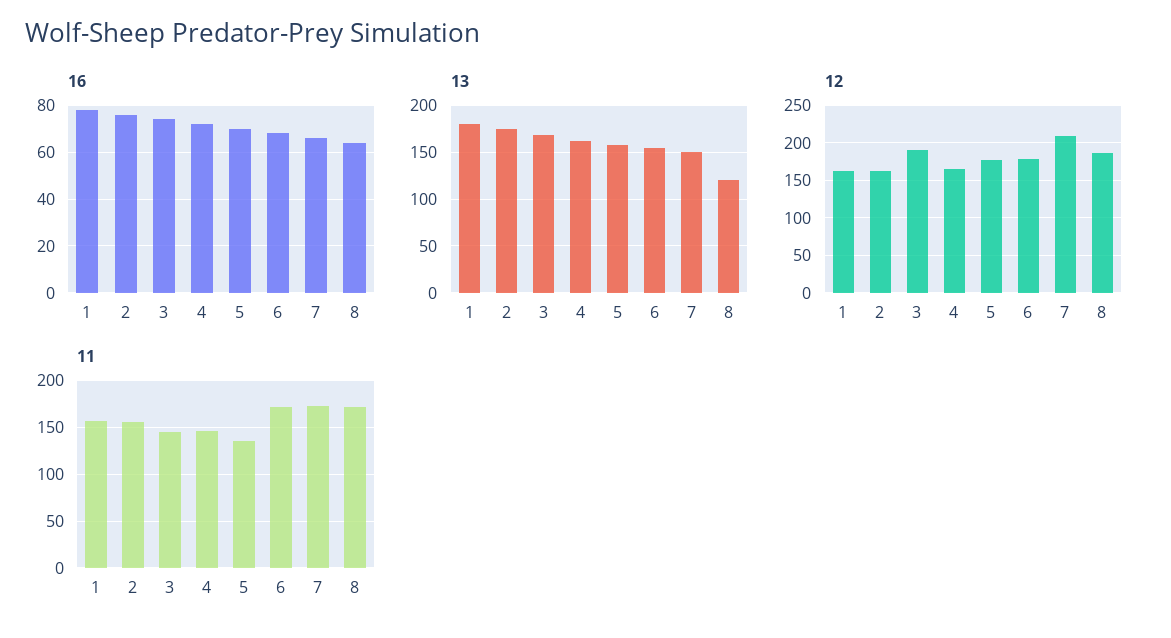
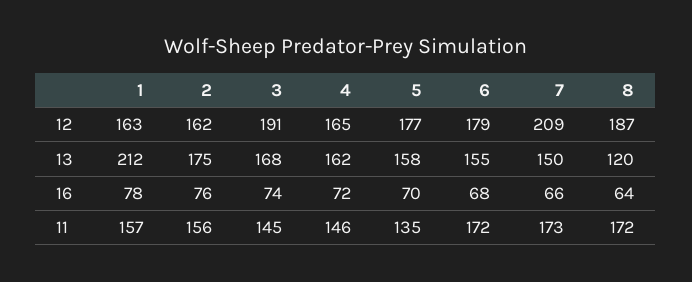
13, 1: 180 -> 212

